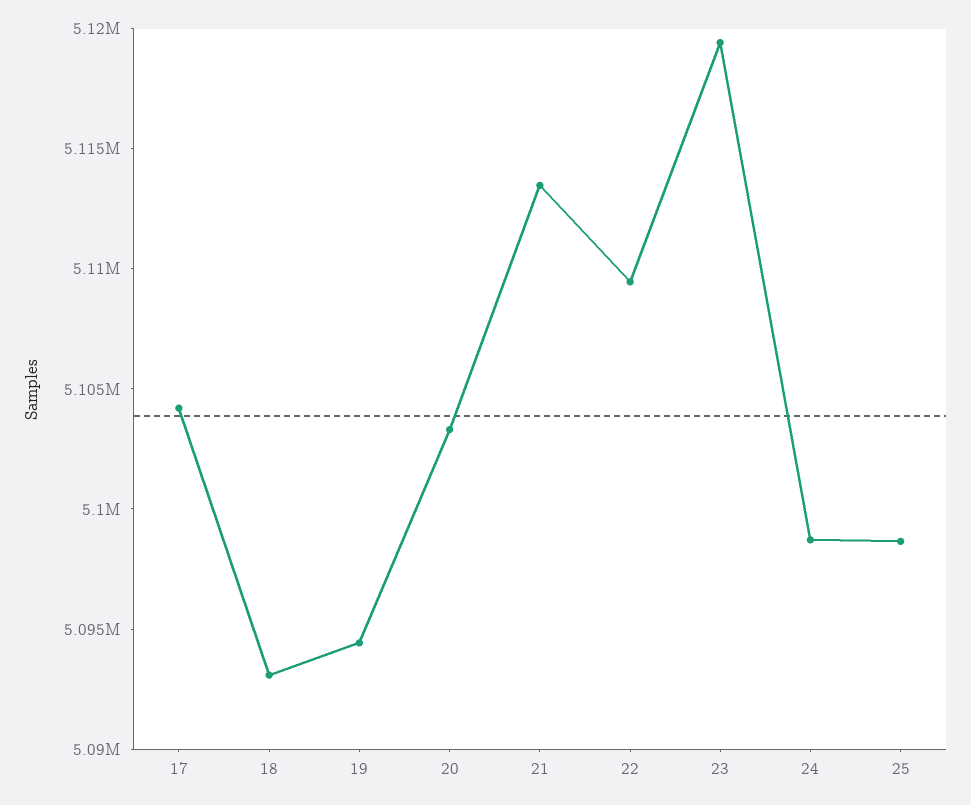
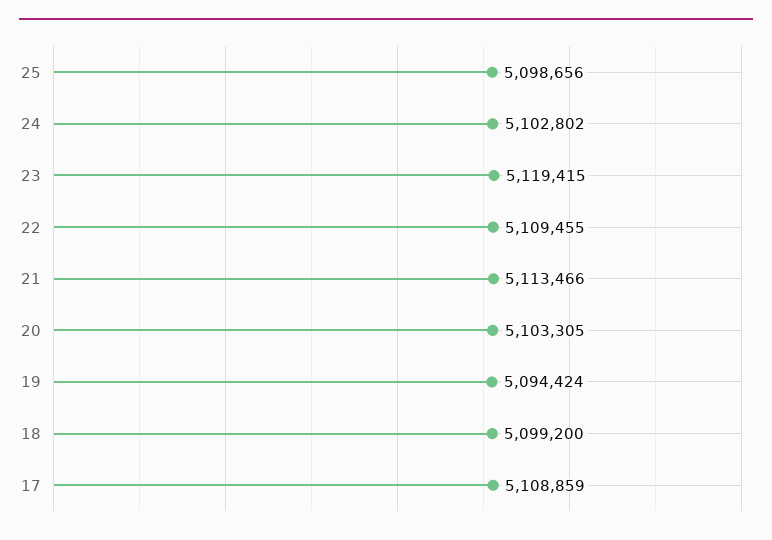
17: 5104000 -> 5108859
18: 5093000 -> 5099200
24: 5099000 -> 5102802

